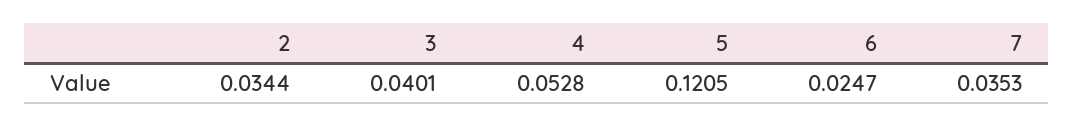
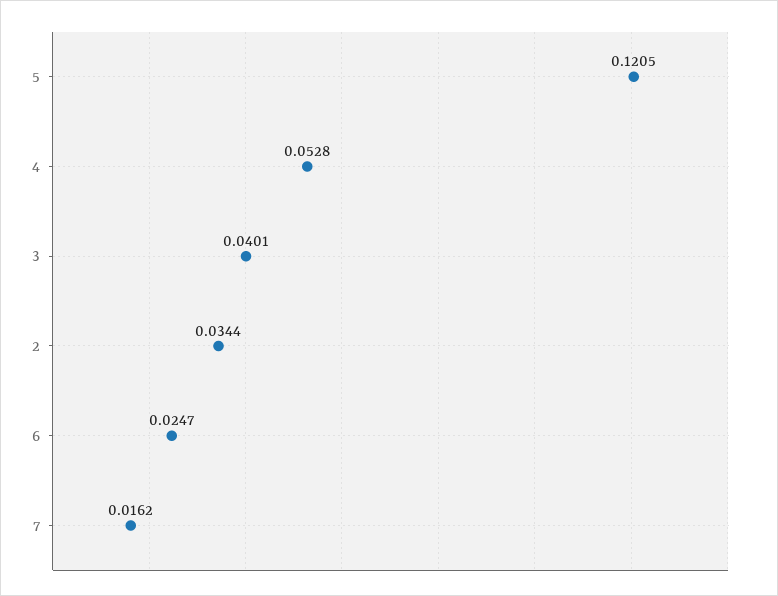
7: 0.0353 -> 0.0162

